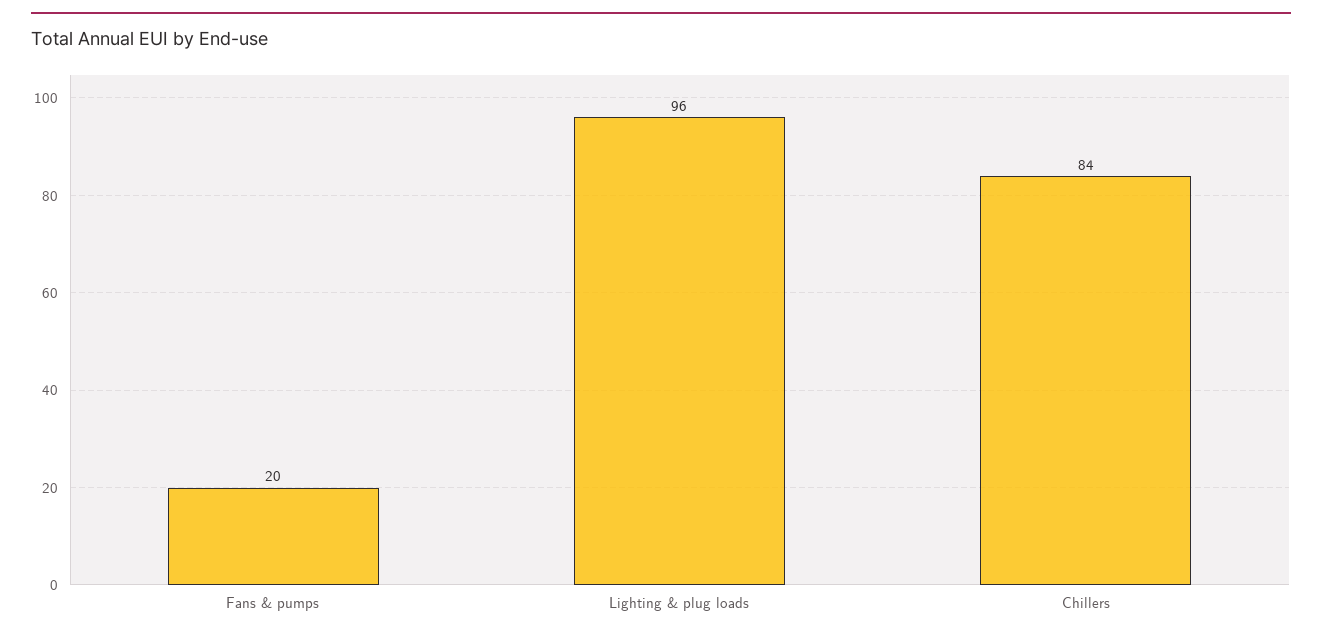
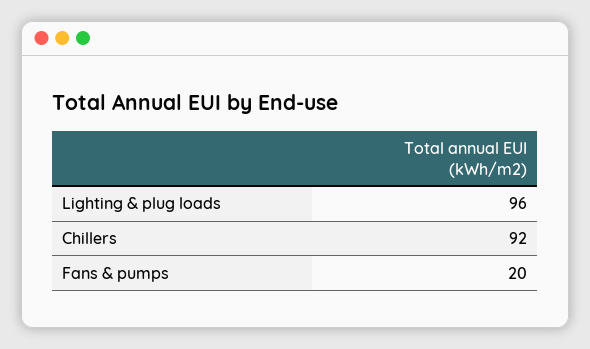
Chillers: 84 -> 92

